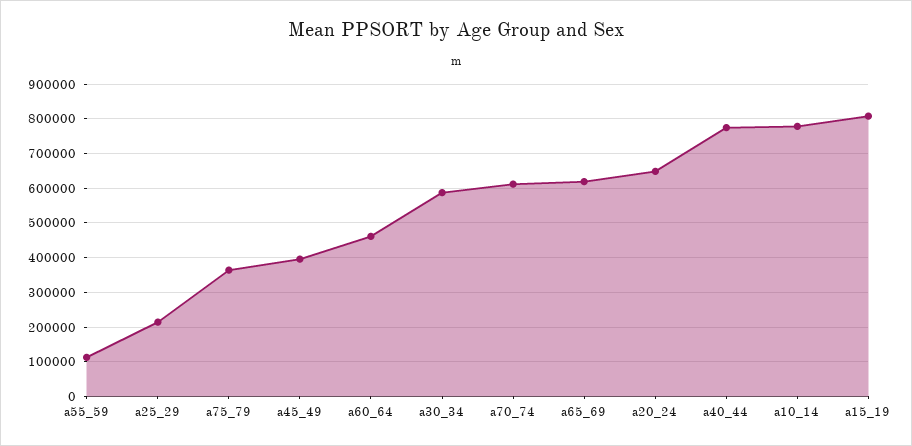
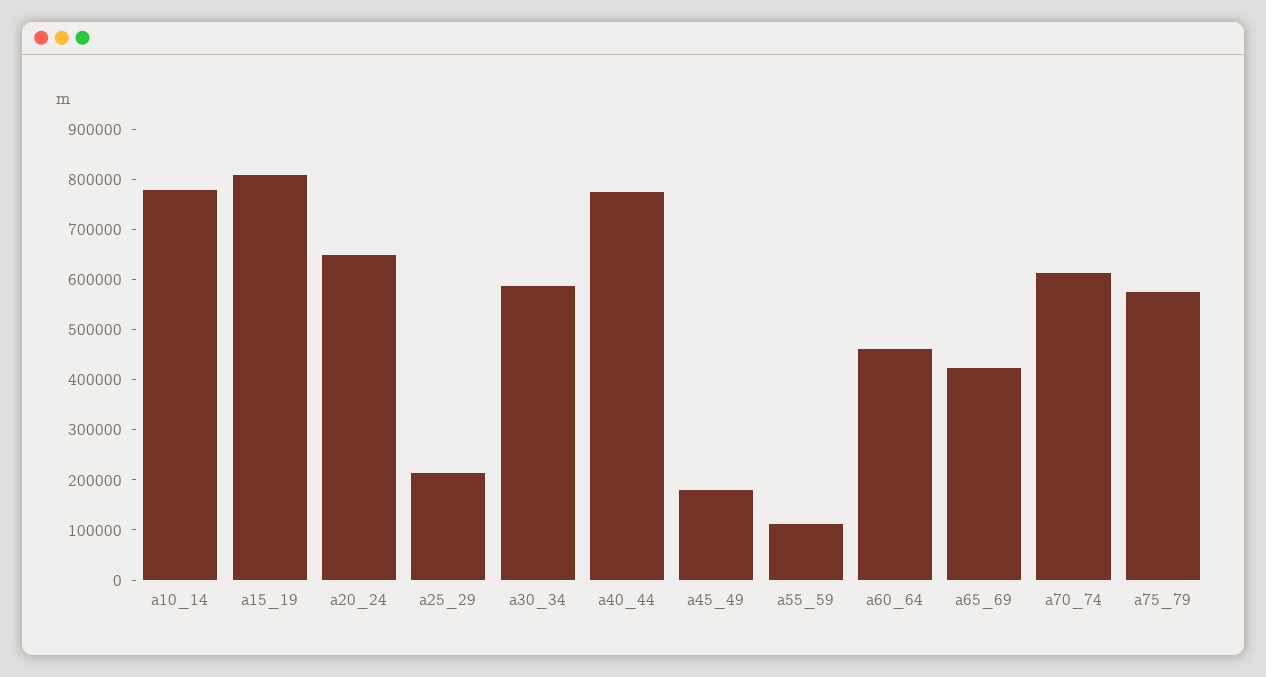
a75_79: 360000 -> 580000
a45_49: 400000 -> 180000
a65_69: 620000 -> 420000

